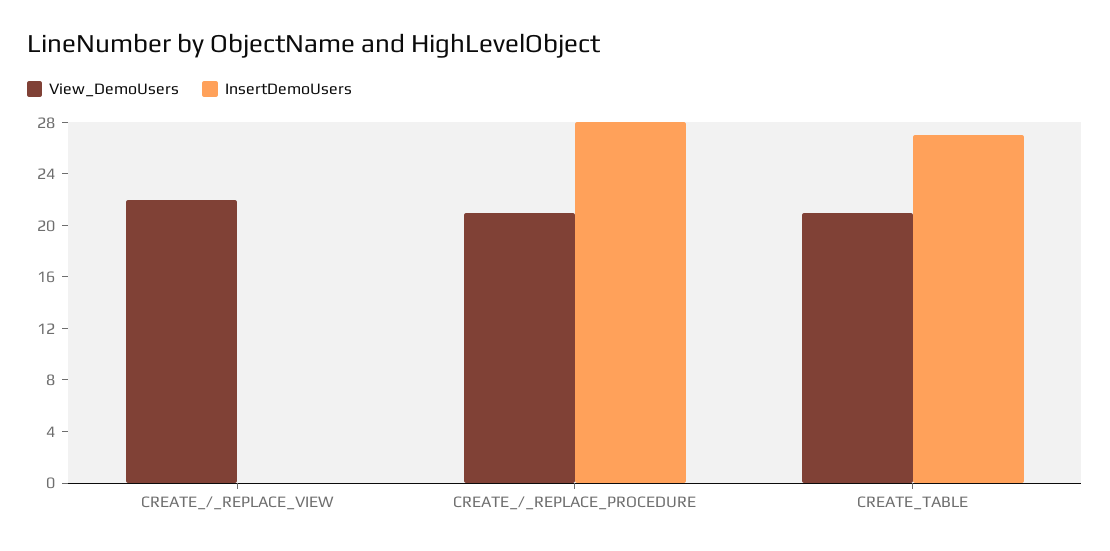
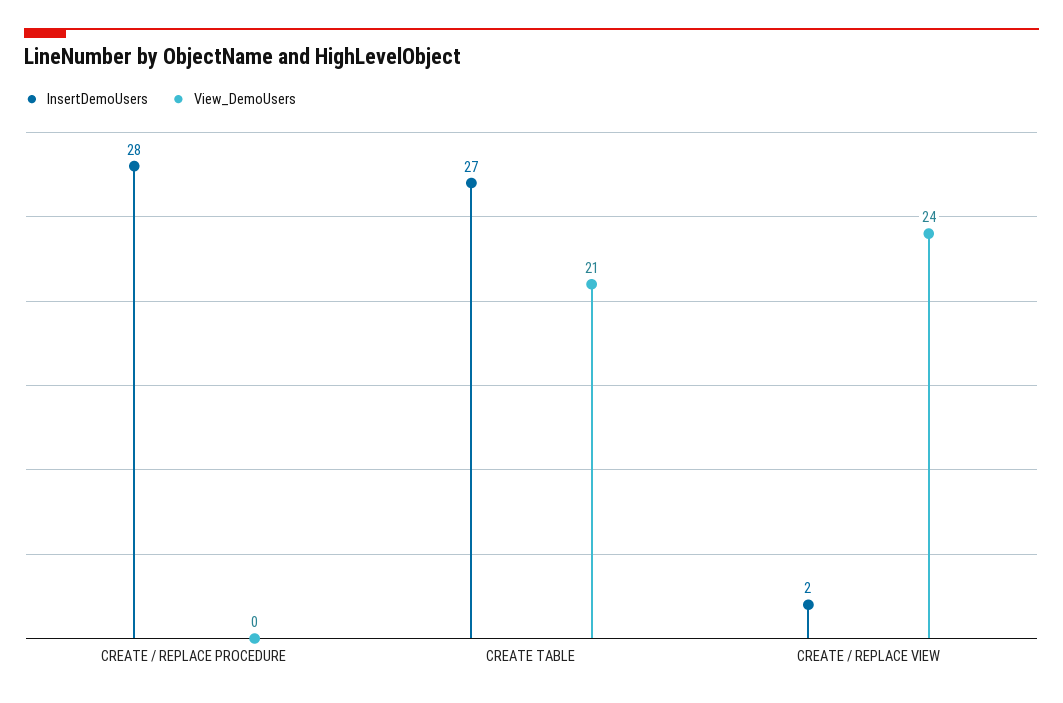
View_DemoUsers, CREATE_/_REPLACE_VIEW: 22 -> 24
InsertDemoUsers, CREATE_/_REPLACE_VIEW: 0 -> 2
View_DemoUsers, CREATE_/_REPLACE_PROCEDURE: 21 -> 0

